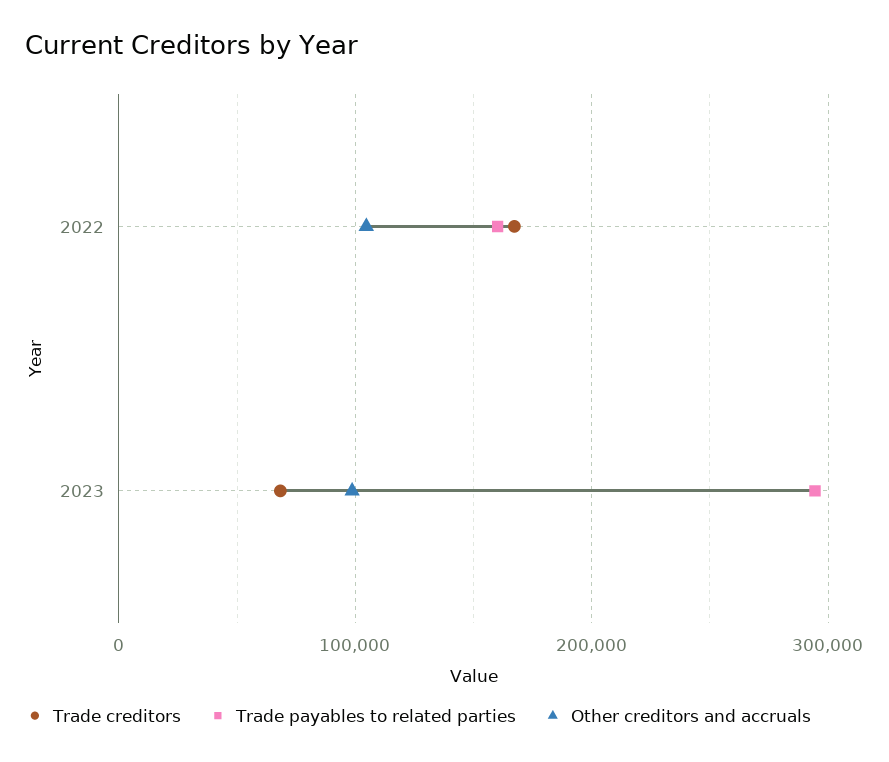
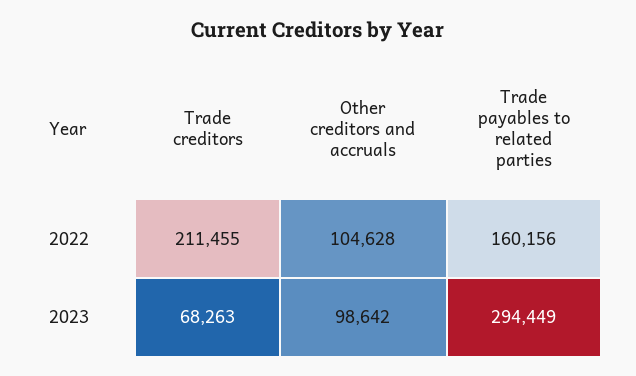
Trade creditors, 2022: 170000 -> 211455

